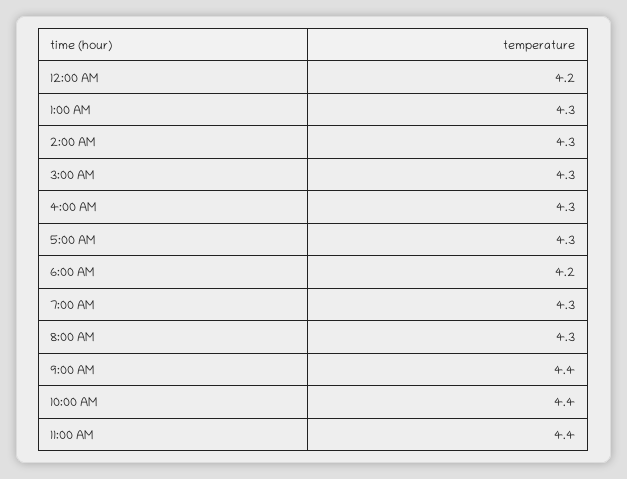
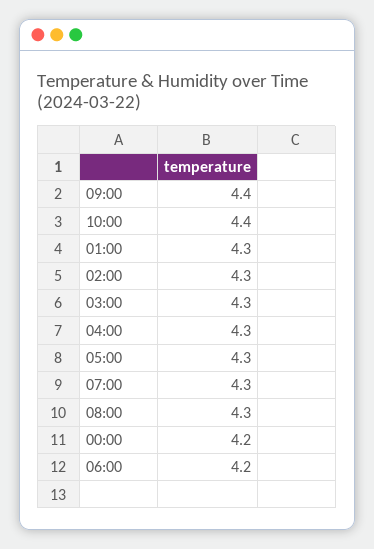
11:00 AM: 4.4 -> none

